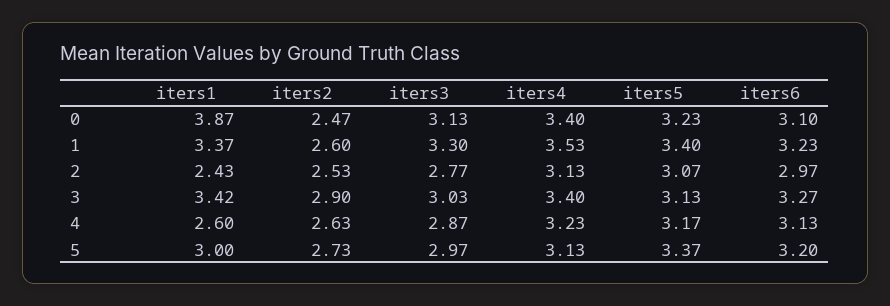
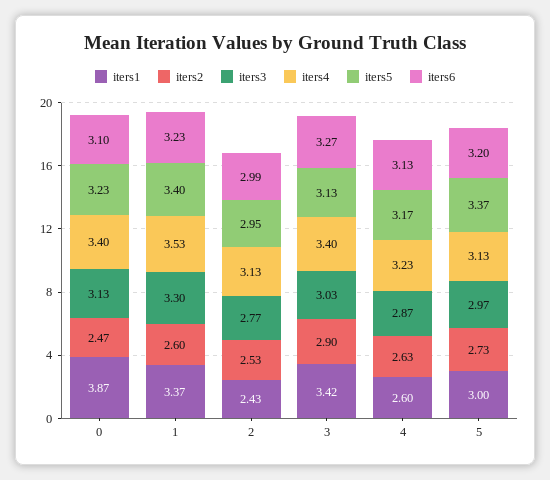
iters5, 2: 3.07 -> 2.95
iters6, 2: 2.97 -> 2.99

